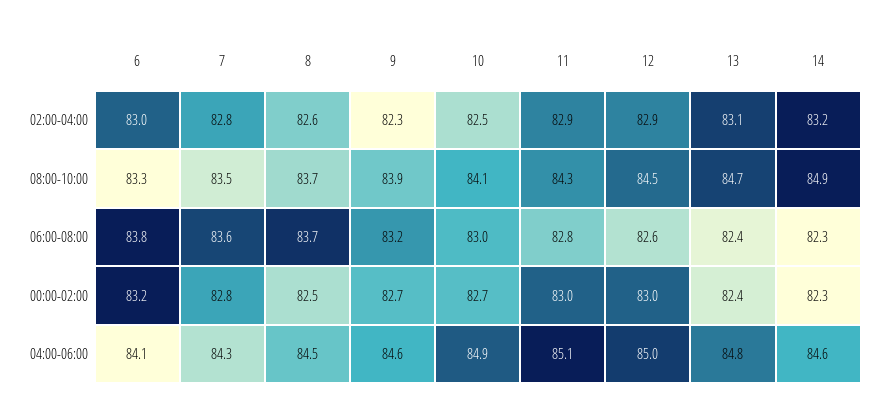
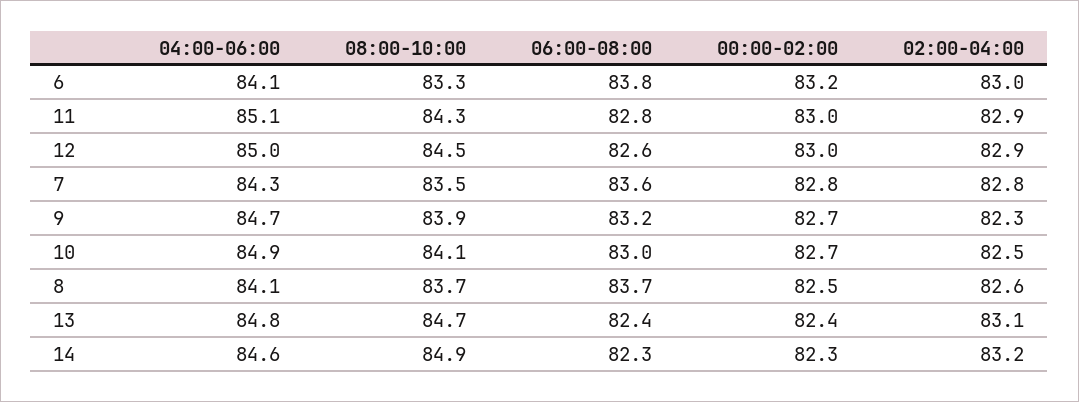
8, 04:00-06:00: 84.5 -> 84.1
9, 04:00-06:00: 84.6 -> 84.7

